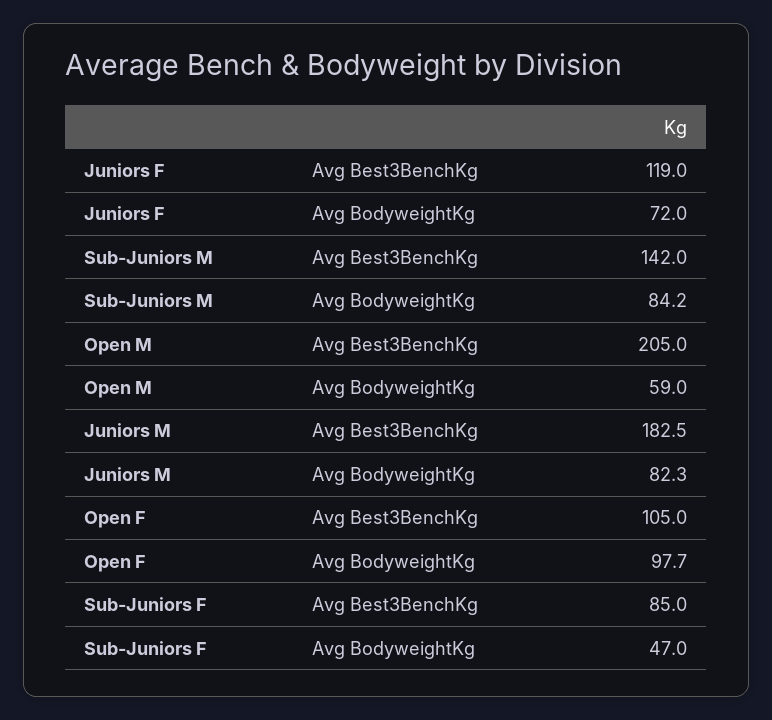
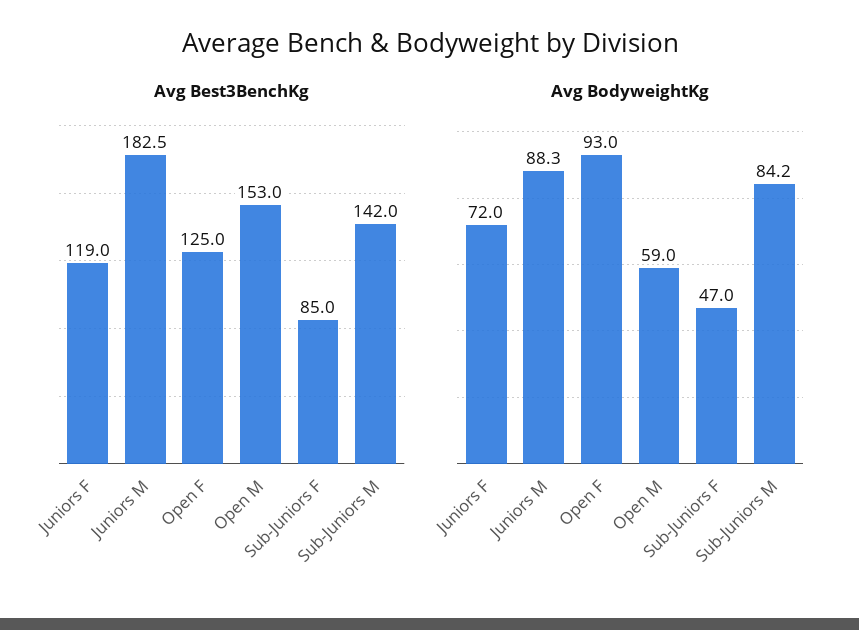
Avg Best3BenchKg, Open M: 205 -> 153
Avg BodyweightKg, Juniors M: 82.3 -> 88.3
Avg Best3BenchKg, Open F: 105 -> 125
Avg BodyweightKg, Open F: 97.7 -> 93

